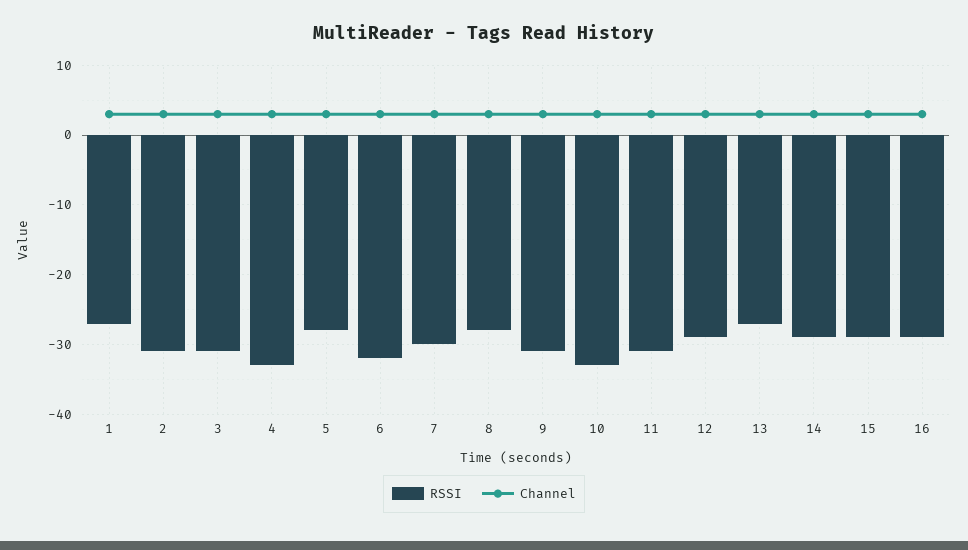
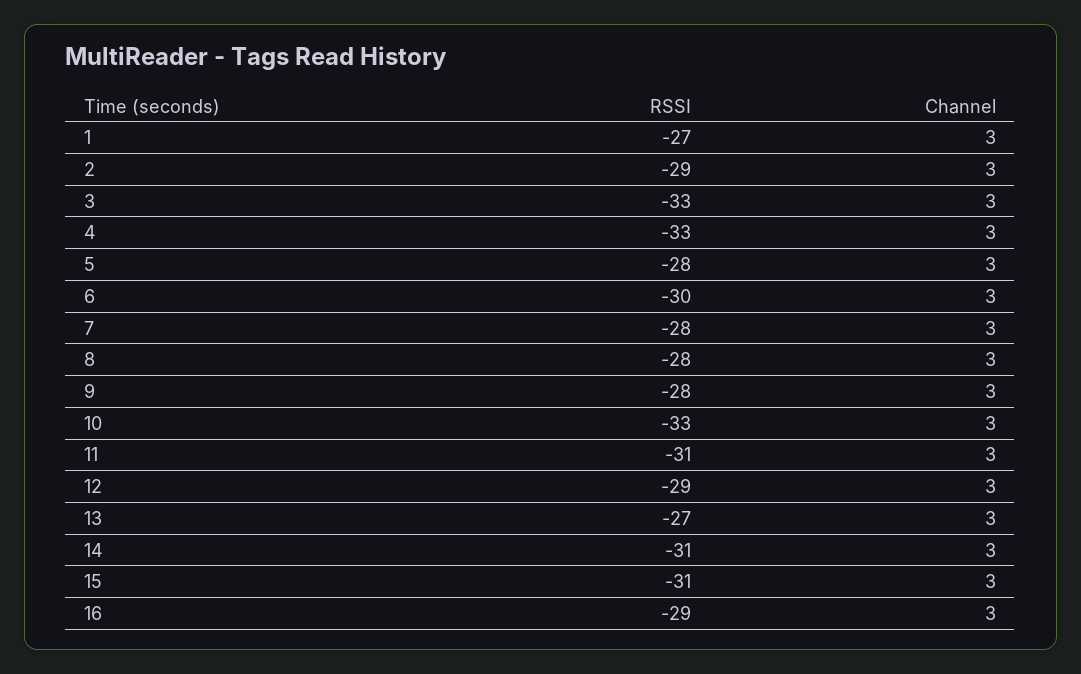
RSSI, 2: -31 -> -29
RSSI, 3: -31 -> -33
RSSI, 6: -32 -> -30
RSSI, 7: -30 -> -28
RSSI, 9: -31 -> -28
RSSI, 14: -29 -> -31
RSSI, 15: -29 -> -31

